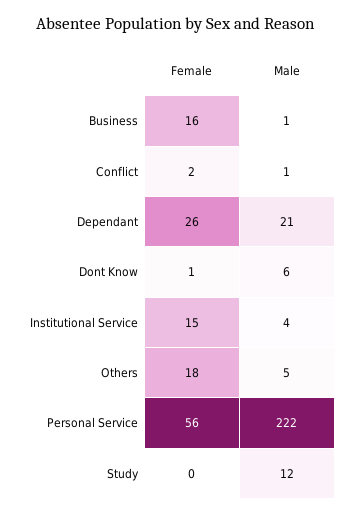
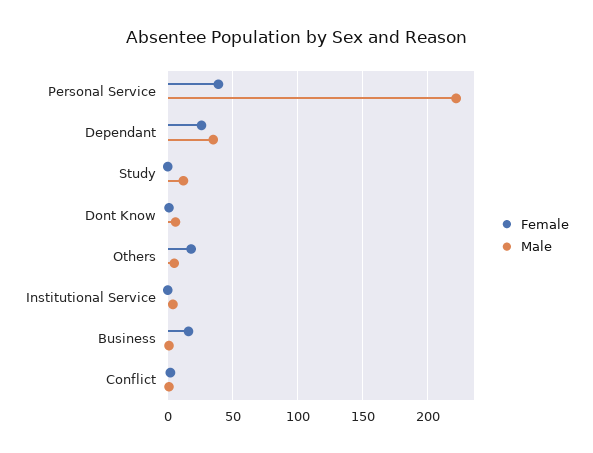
Male, Dependant: 21 -> 35
Female, Institutional Service: 15 -> 0
Female, Personal Service: 56 -> 40

